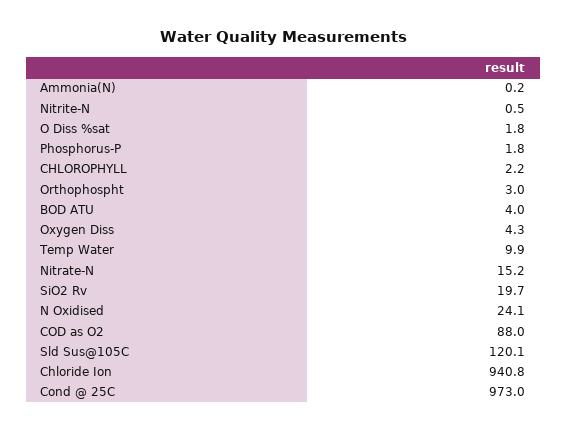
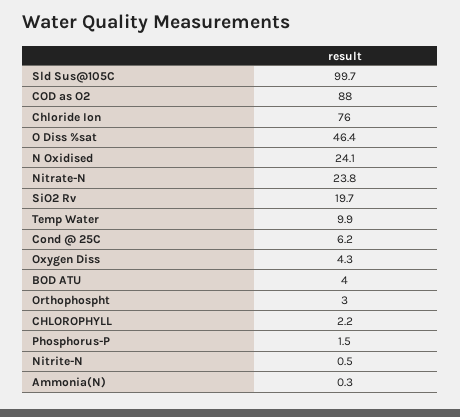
Ammonia(N): 0.2 -> 0.3
O Diss %sat: 1.8 -> 46.4
Phosphorus-P: 1.8 -> 1.5
Nitrate-N: 15.2 -> 23.8
Sld Sus@105C: 120.1 -> 99.7
Chloride Ion: 940.8 -> 76
Cond @ 25C: 973 -> 6.2

